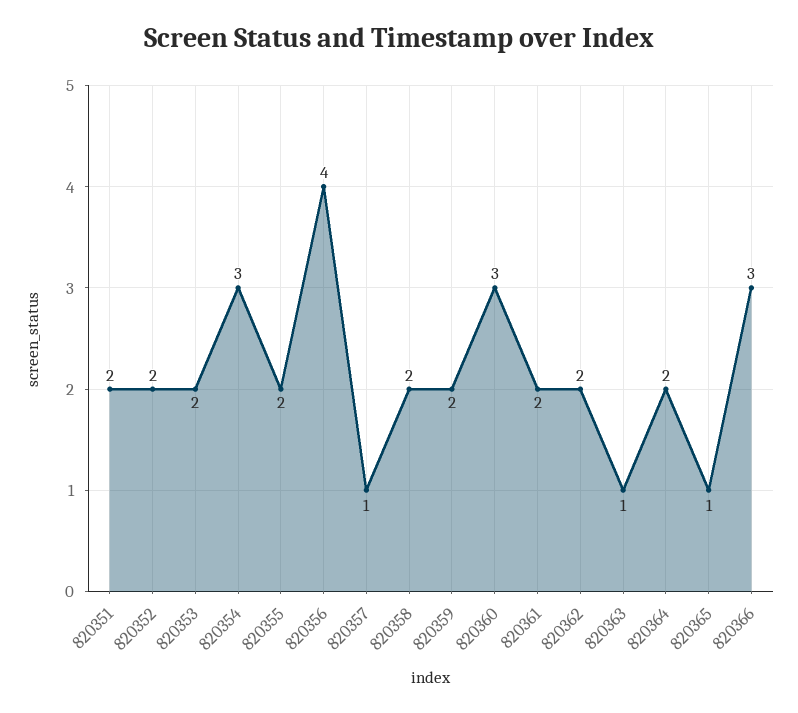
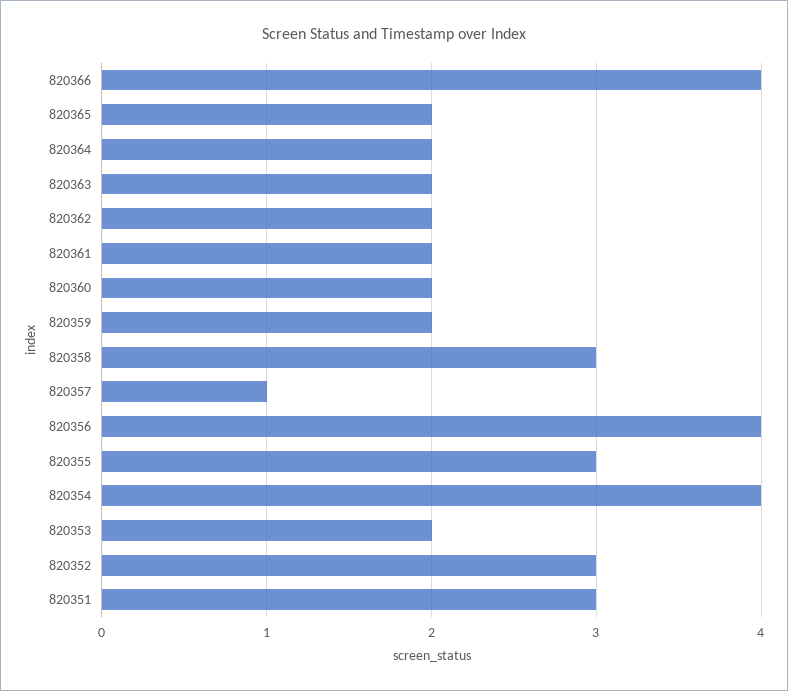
820351: 2 -> 3
820352: 2 -> 3
820354: 3 -> 4
820355: 2 -> 3
820358: 2 -> 3
820360: 3 -> 2
820363: 1 -> 2
820365: 1 -> 2
820366: 3 -> 4

